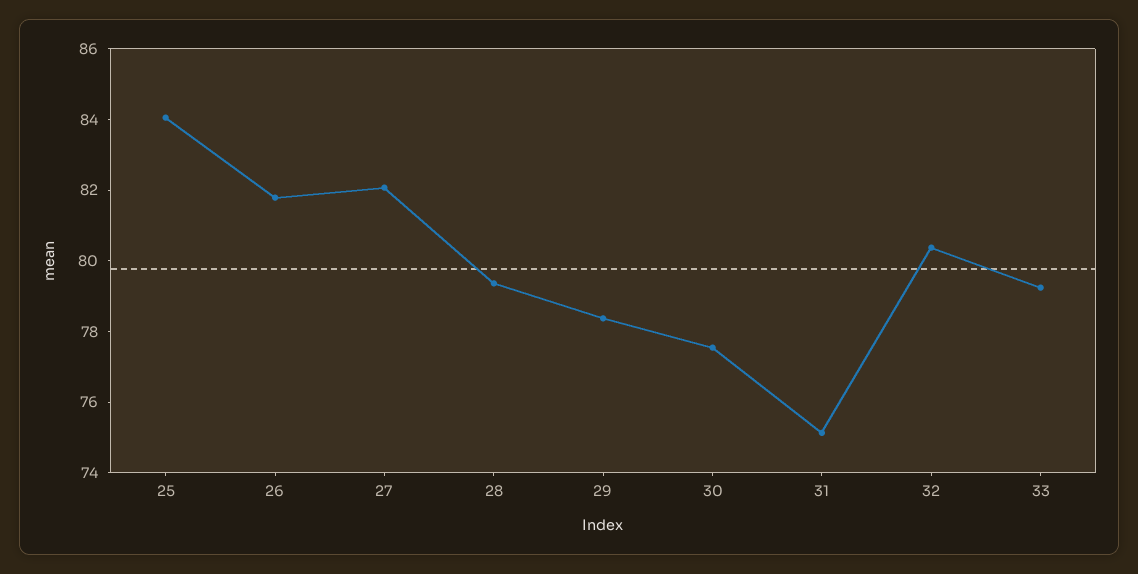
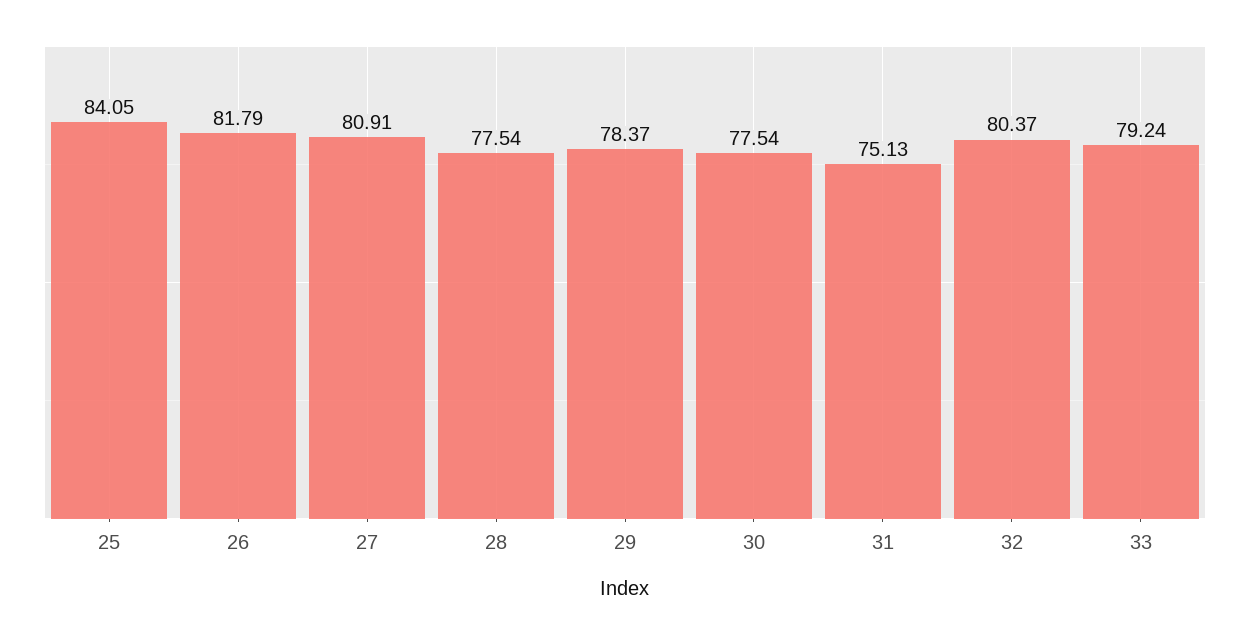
27: 82 -> 80.91
28: 79.5 -> 77.54

